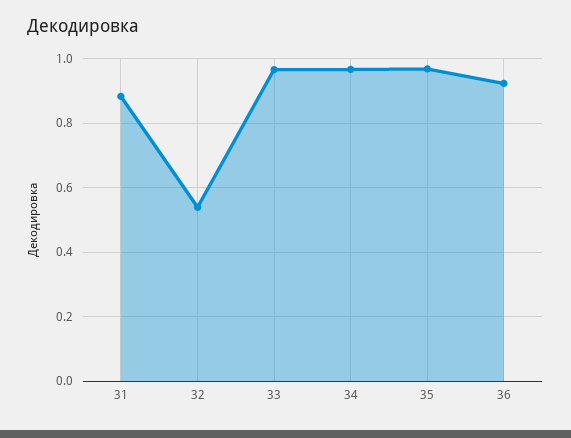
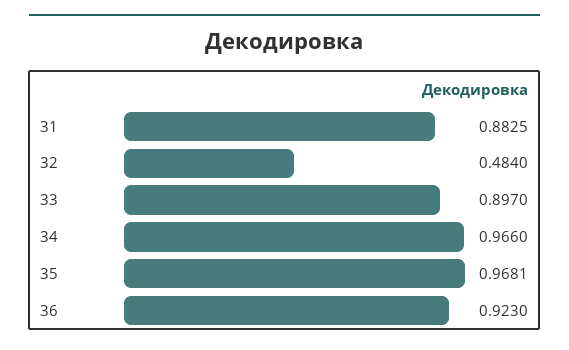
32: 0.54 -> 0.484
33: 0.96 -> 0.897

